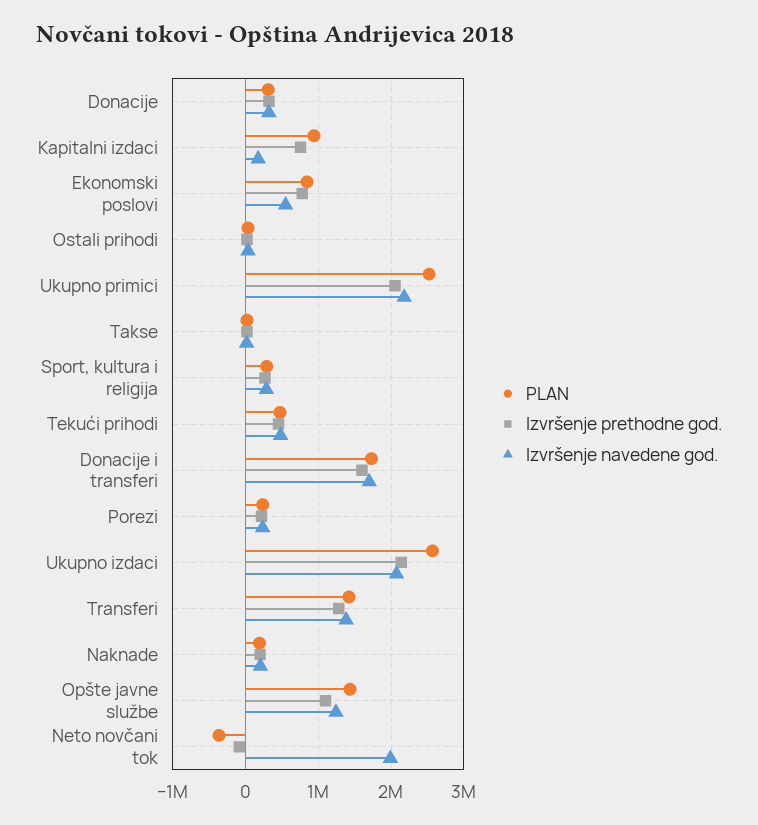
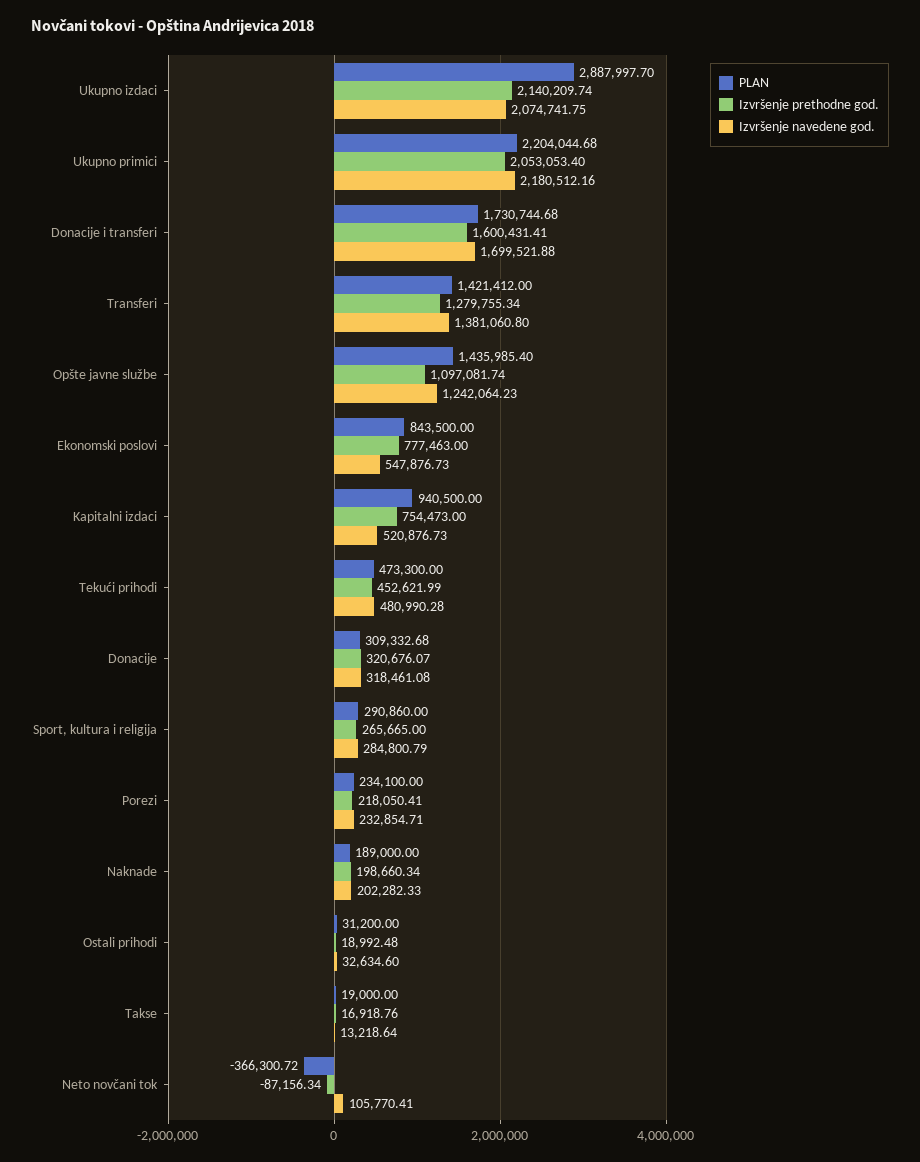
Izvršenje navedene god., Kapitalni izdaci: 200000 -> 520876.73
PLAN, Ukupno primici: 2500000 -> 2204044.68
PLAN, Ukupno izdaci: 2600000 -> 2887997.7
Izvršenje navedene god., Neto novčani tok: 2000000 -> 105770.41

